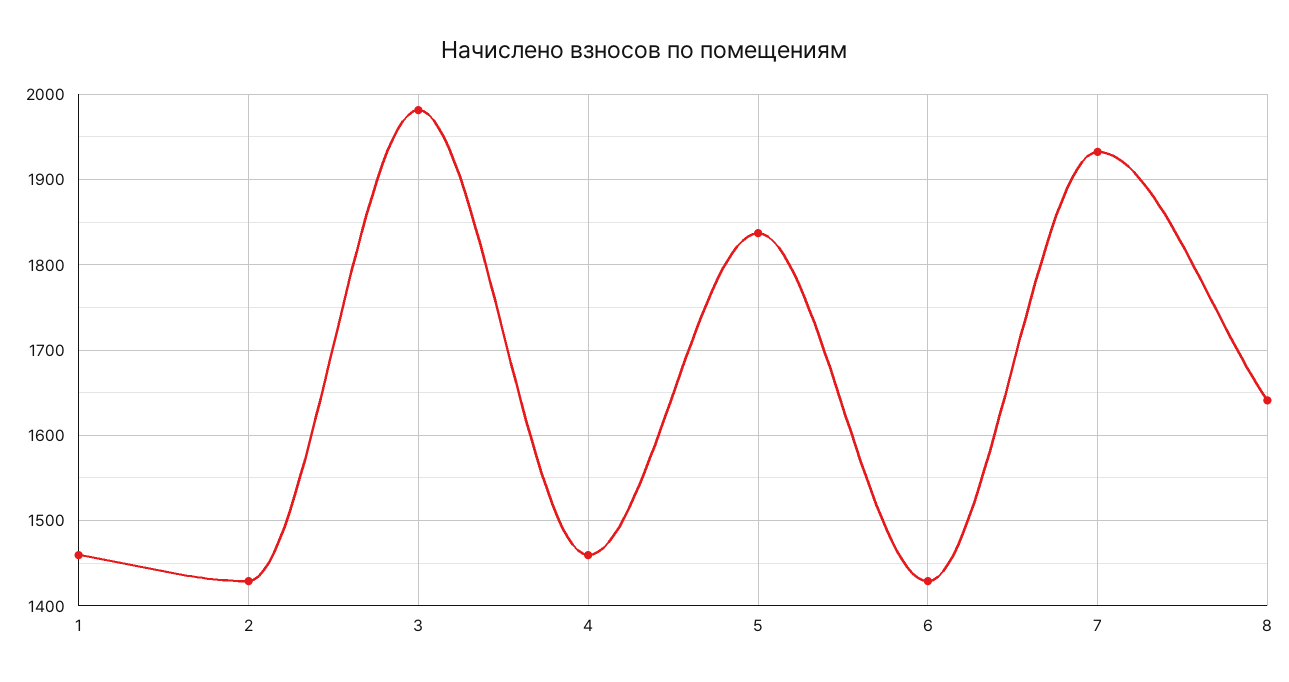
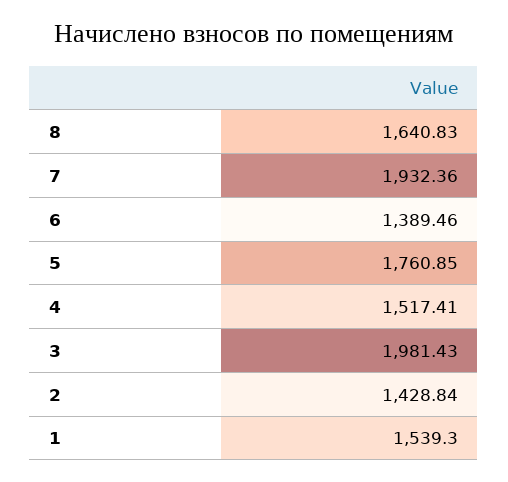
1: 1460 -> 1539.3
4: 1460 -> 1517.41
5: 1840 -> 1760.85
6: 1430 -> 1389.46

